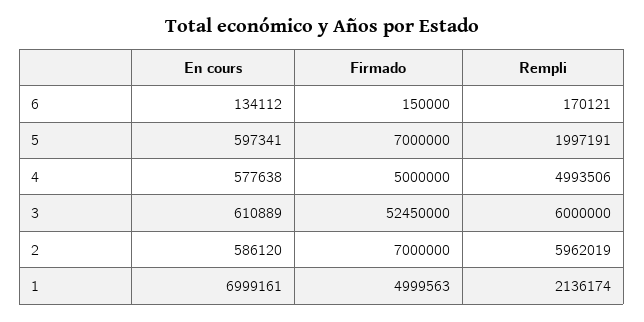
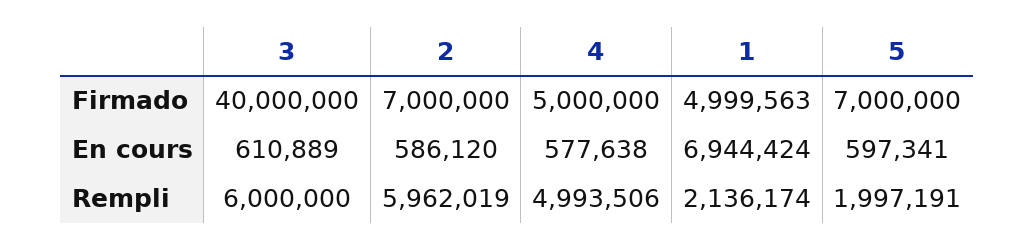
En cours, 6: 134112 -> none
Firmado, 6: 150000 -> none
Rempli, 6: 170121 -> none
Firmado, 3: 52450000 -> 40000000
En cours, 1: 6999161 -> 6944424

